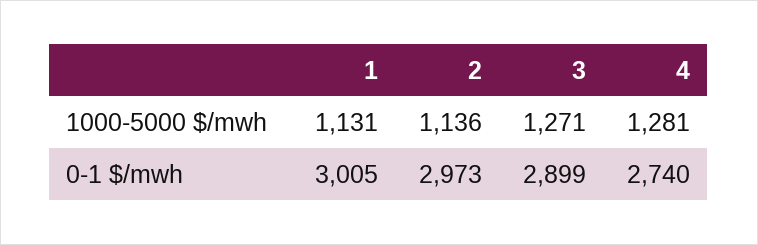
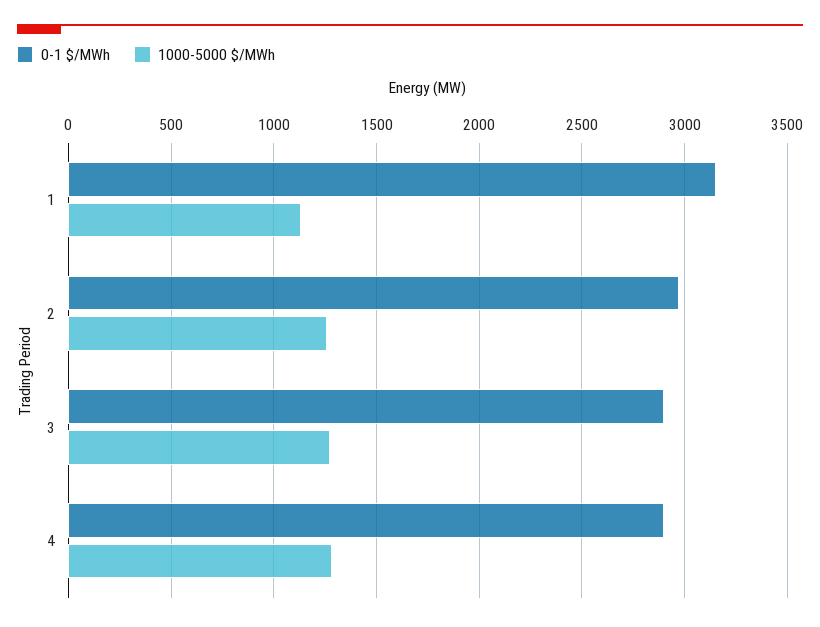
1000-5000 $/mwh, 2: 1136 -> 1250
0-1 $/mwh, 1: 3005 -> 3150
0-1 $/mwh, 4: 2740 -> 2900

